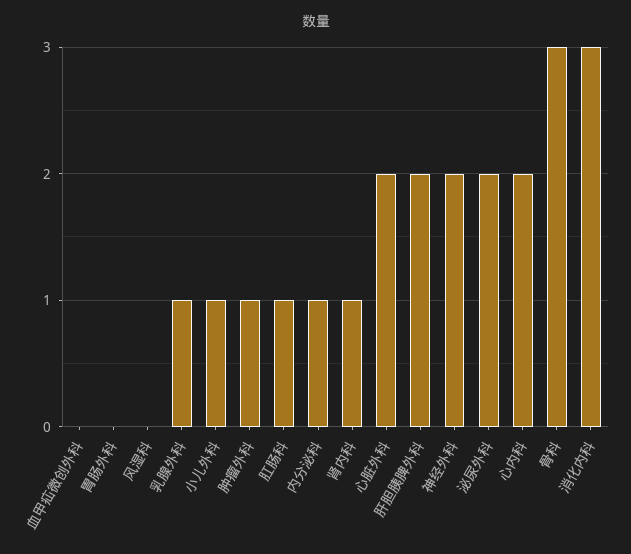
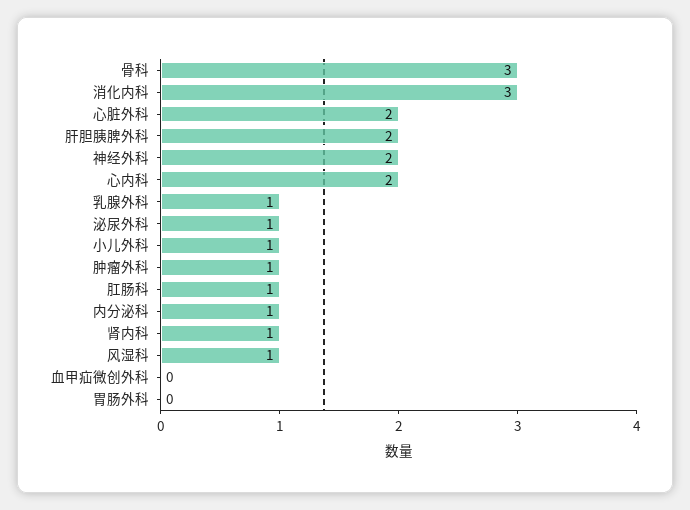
风湿科: 0 -> 1
泌尿外科: 2 -> 1

